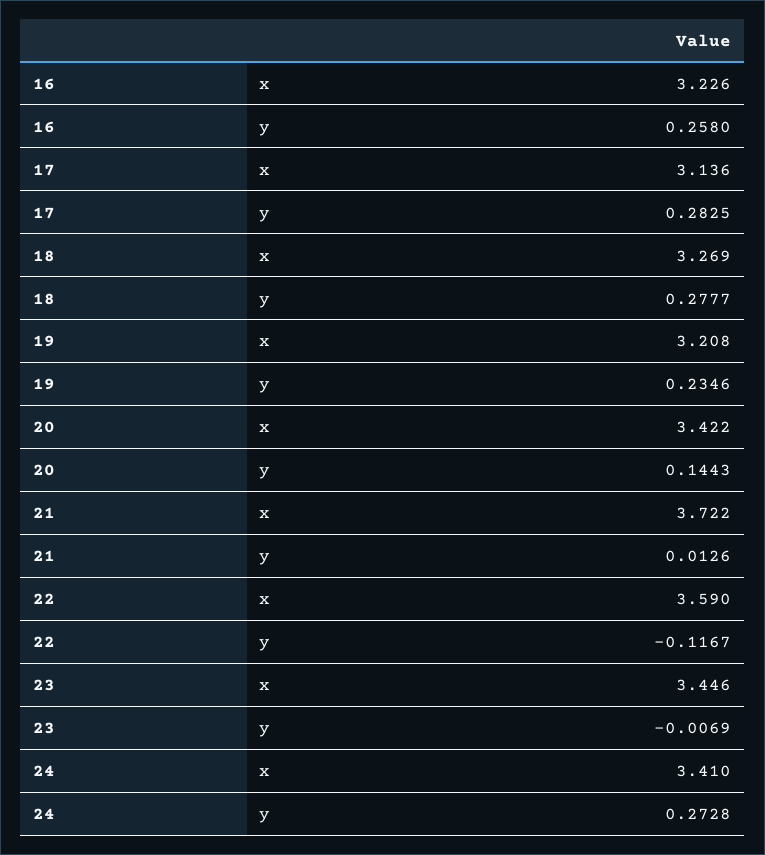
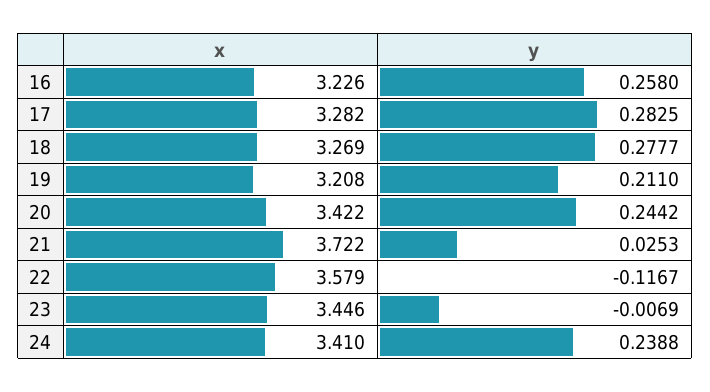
17, x: 3.136 -> 3.282
19, y: 0.2346 -> 0.211
20, y: 0.1443 -> 0.2442
21, y: 0.0126 -> 0.0253
22, x: 3.59 -> 3.579
24, y: 0.2728 -> 0.2388

